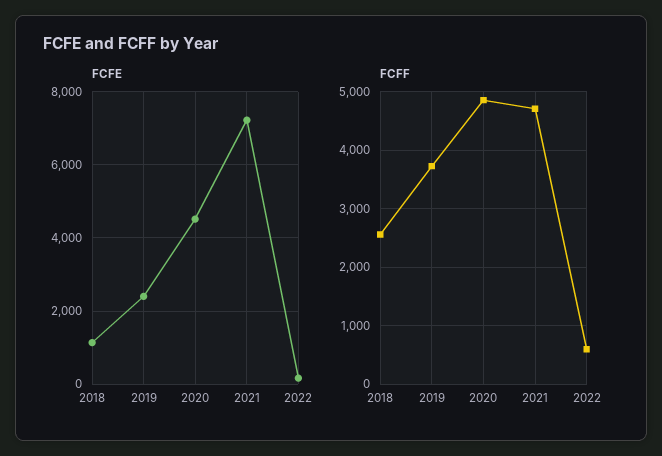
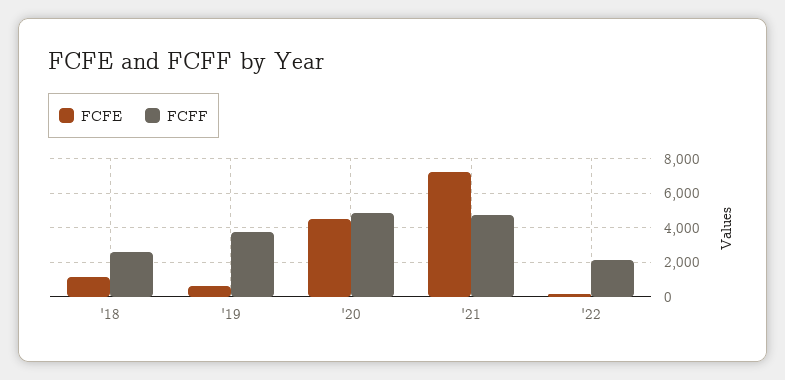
FCFE, 2019: 2400 -> 500
FCFF, 2022: 600 -> 2000

